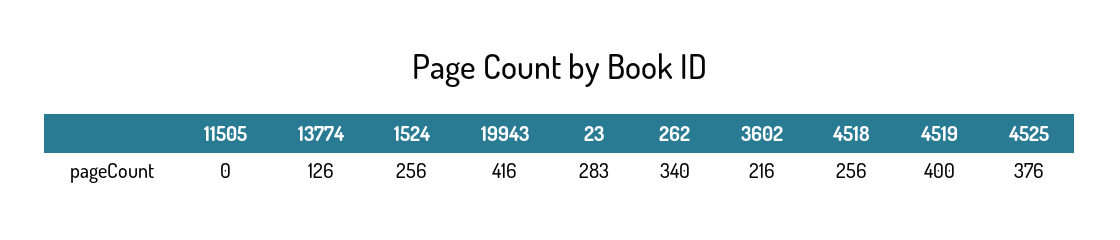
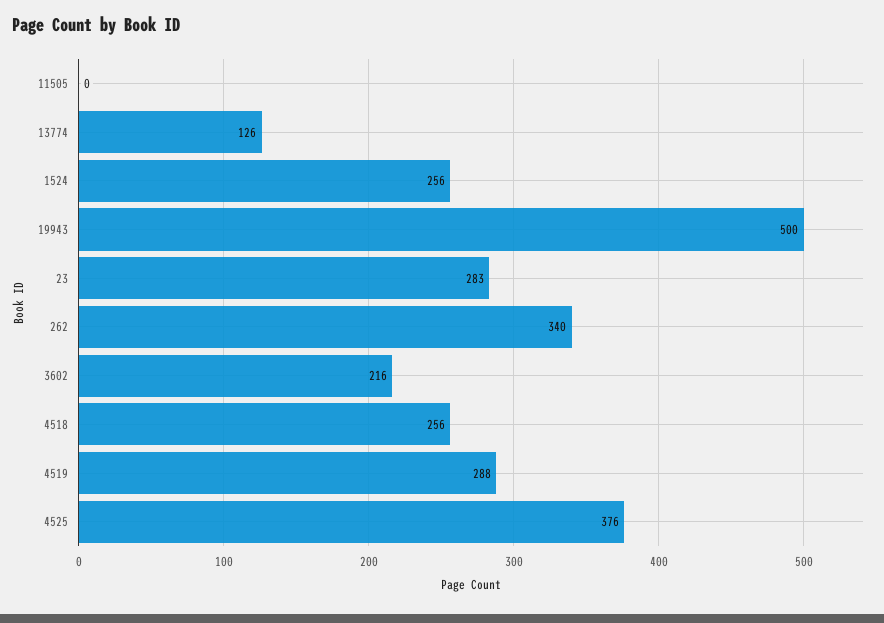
19943: 416 -> 500
4519: 400 -> 288

